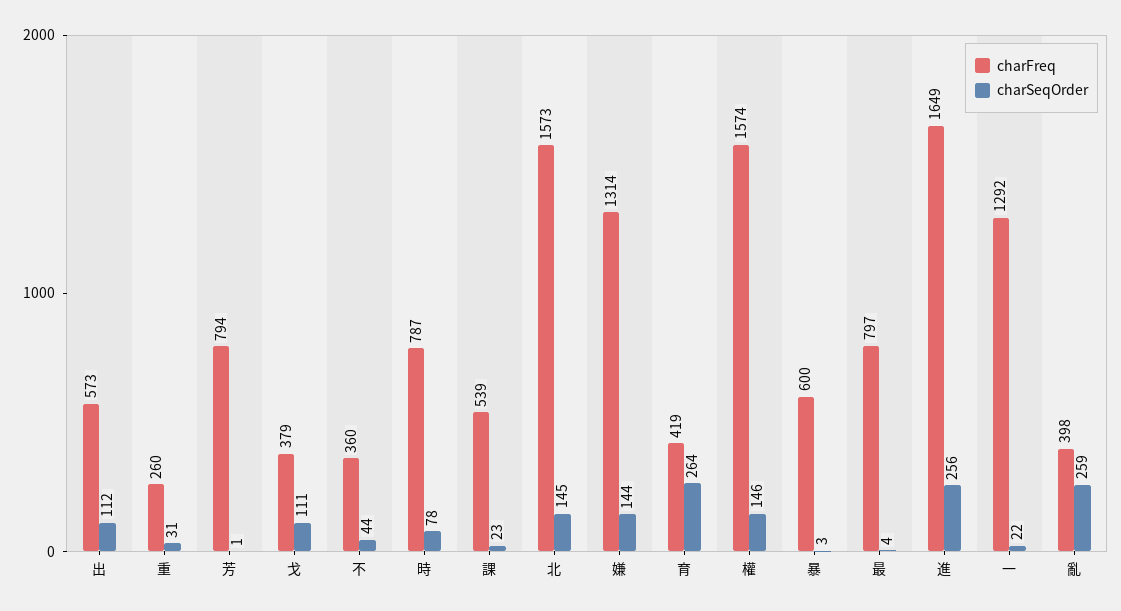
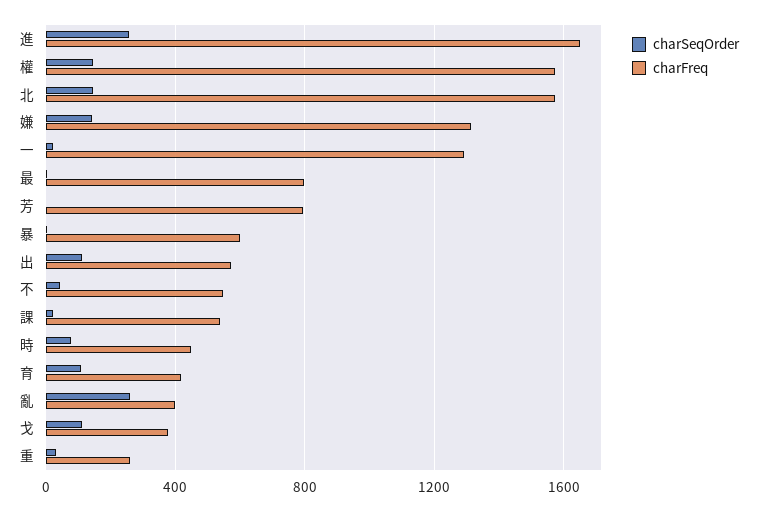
charFreq, 不: 360 -> 550
charFreq, 時: 787 -> 450
charSeqOrder, 育: 264 -> 100

